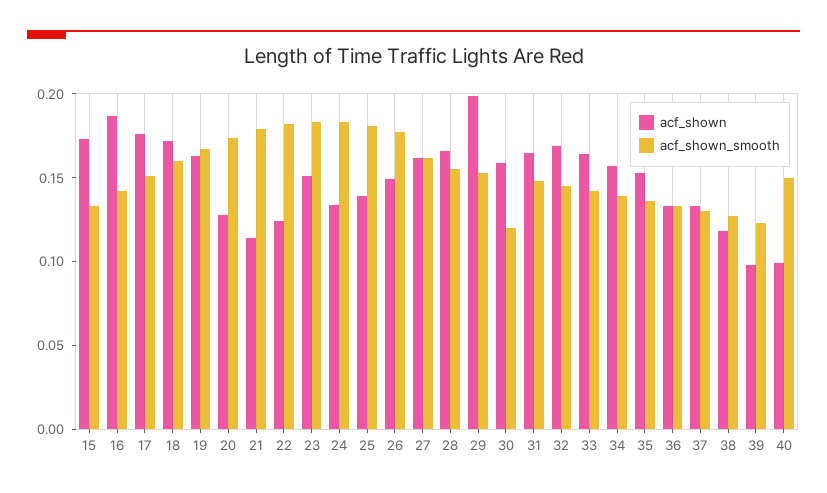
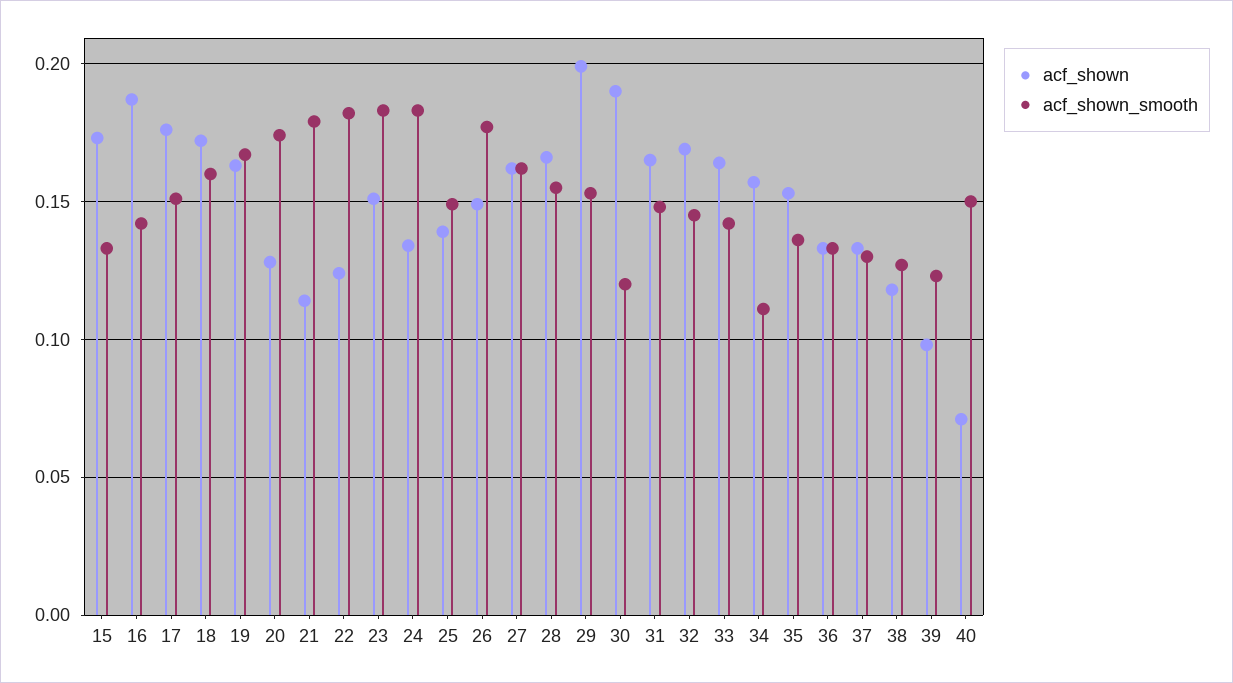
acf_shown_smooth, 25: 0.18 -> 0.15
acf_shown, 30: 0.16 -> 0.19
acf_shown_smooth, 34: 0.14 -> 0.11
acf_shown, 40: 0.1 -> 0.07

